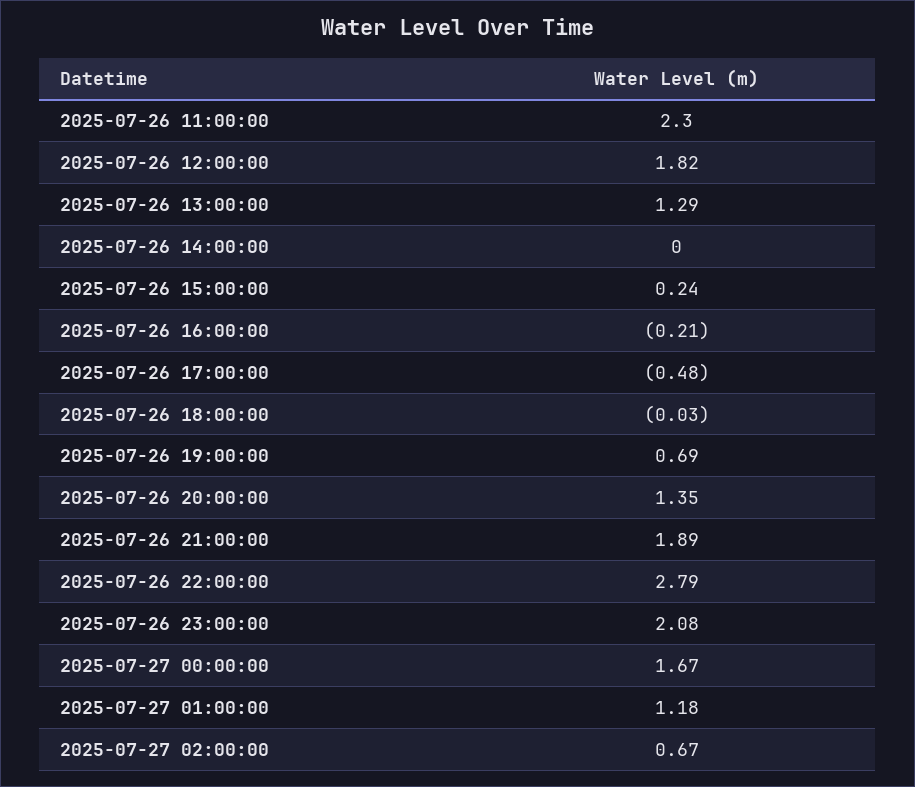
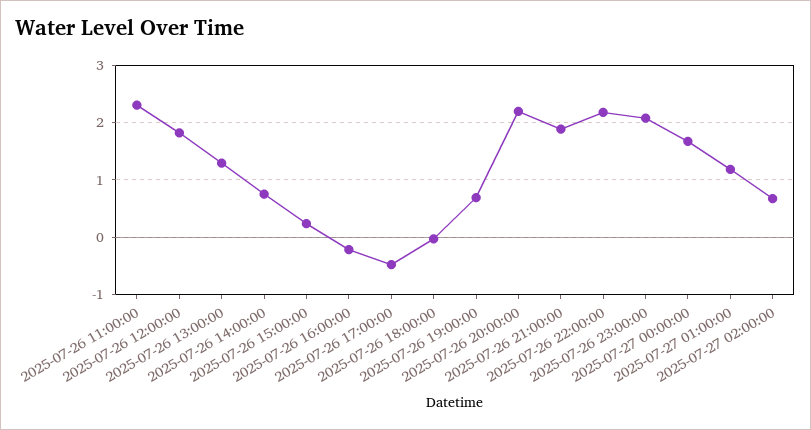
2025-07-26 14:00:00: 0 -> 0.8
2025-07-26 20:00:00: 1.35 -> 2.2
2025-07-26 22:00:00: 2.79 -> 2.2

